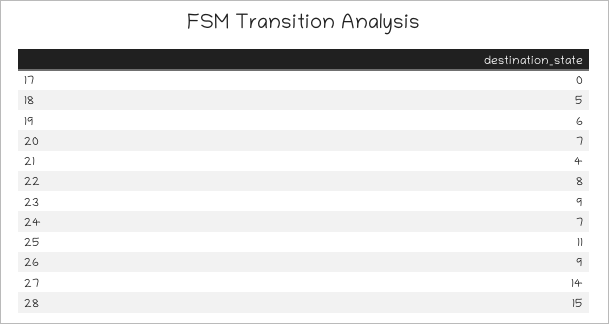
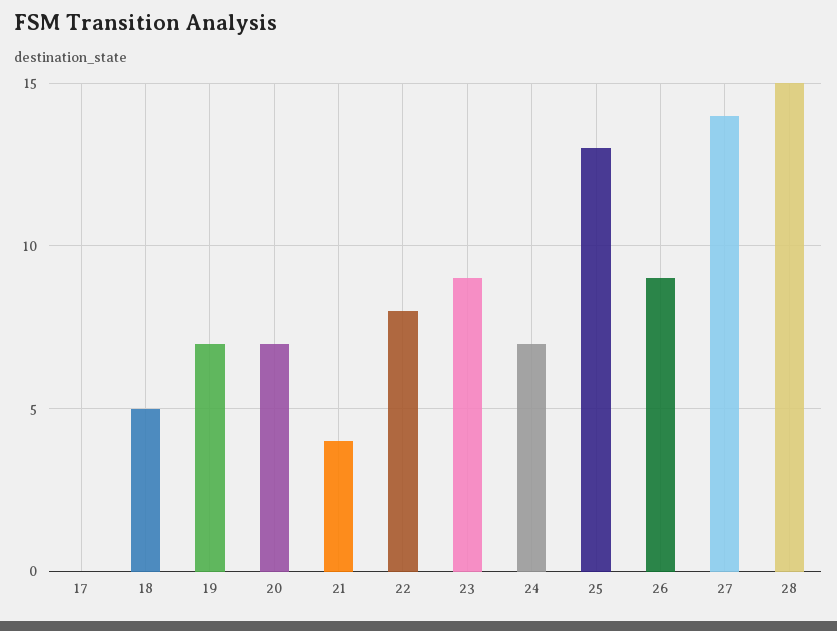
19: 6 -> 7
25: 11 -> 13

